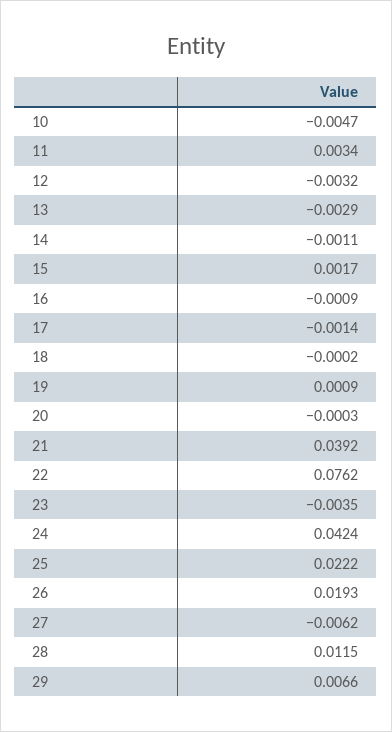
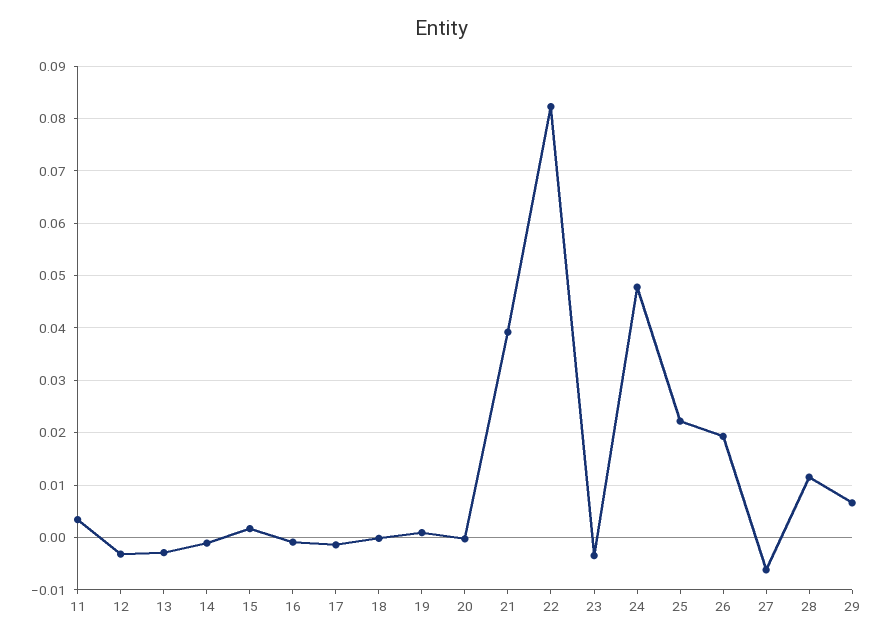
10: -0.0047 -> none
22: 0.0762 -> 0.082
24: 0.0424 -> 0.048

